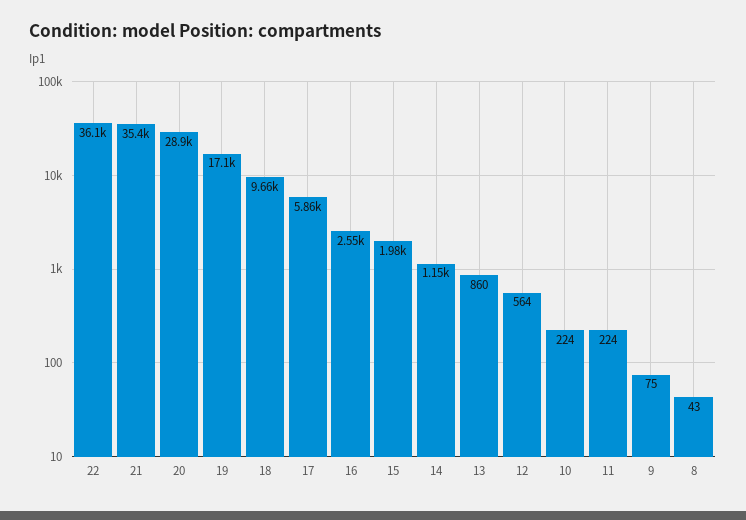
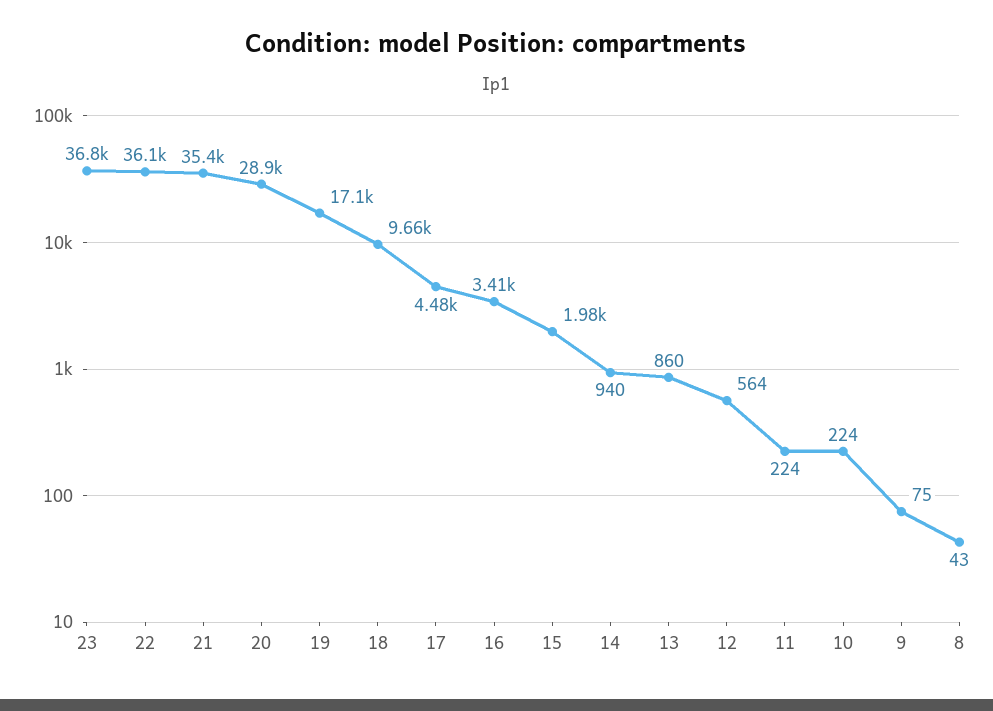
17: 5860 -> 4480
16: 2550 -> 3410
14: 1150 -> 940
23: none -> 36800

